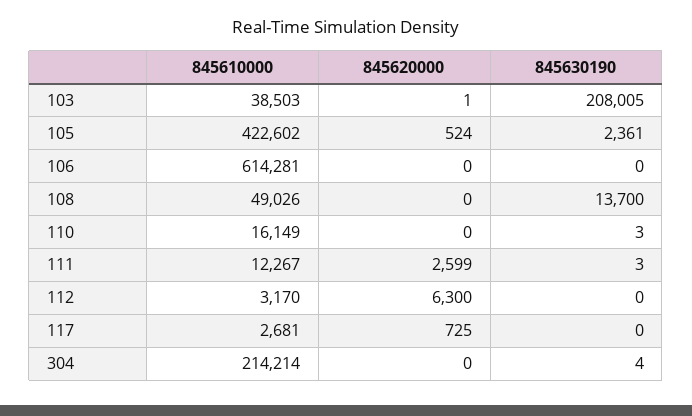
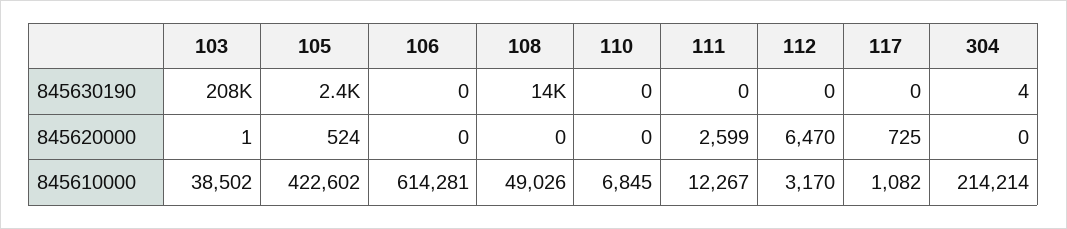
845610000, 103: 38503 -> 38502
845610000, 110: 16149 -> 6845
845630190, 110: 3 -> 0
845630190, 111: 3 -> 0
845620000, 112: 6300 -> 6470
845610000, 117: 2681 -> 1082

